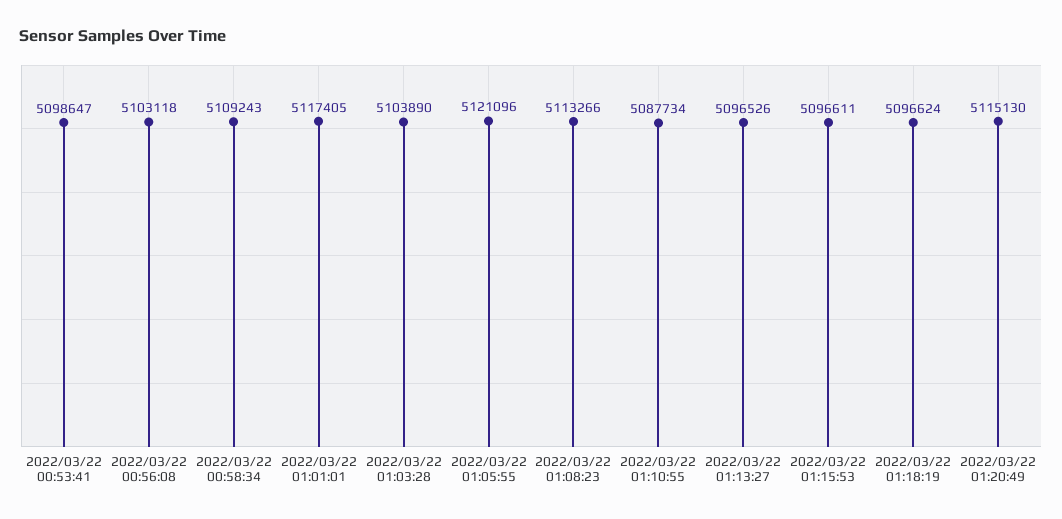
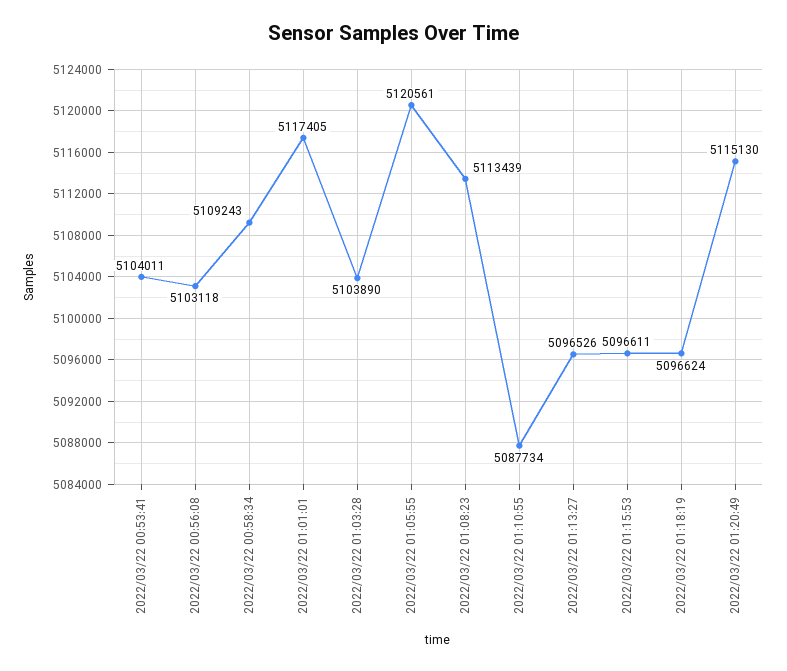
2022/03/22 00:53:41: 5098647 -> 5104011
2022/03/22 01:05:55: 5121096 -> 5120561
2022/03/22 01:08:23: 5113266 -> 5113439

